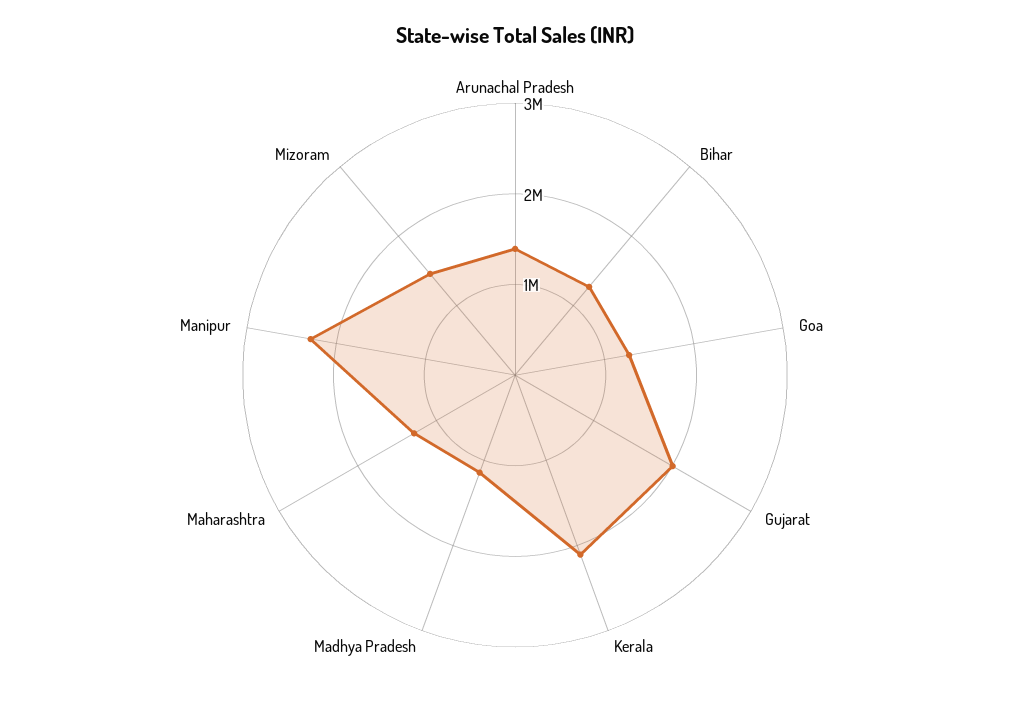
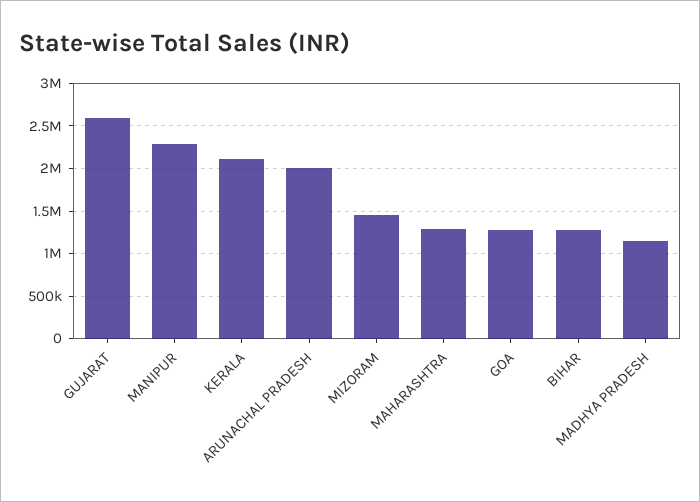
Arunachal Pradesh: 1400000 -> 2000000
Gujarat: 2000000 -> 2600000

